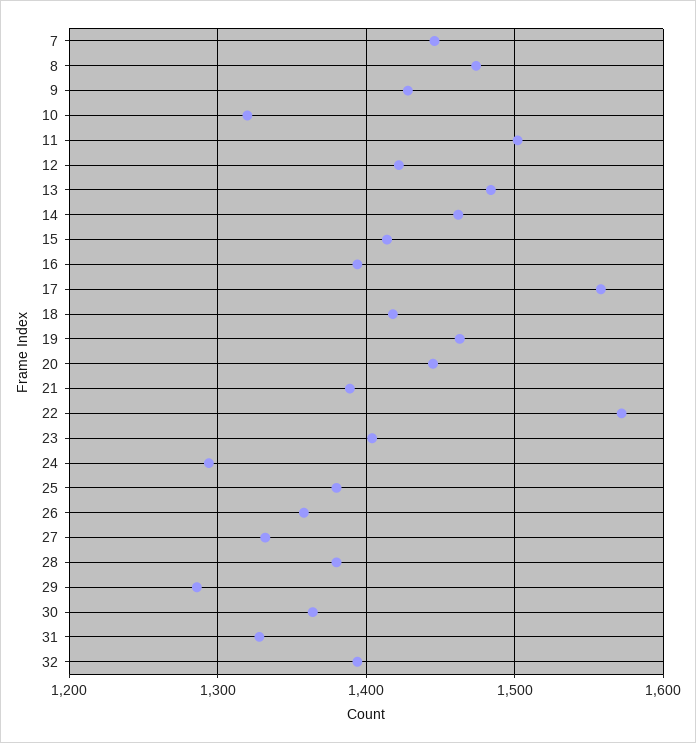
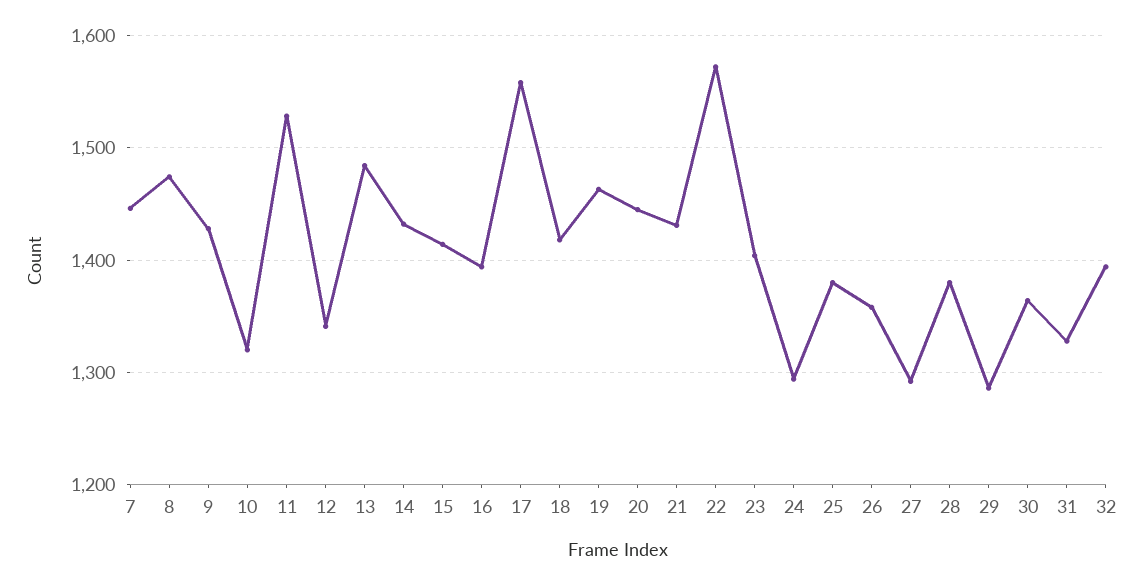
11: 1500 -> 1530
12: 1420 -> 1340
14: 1460 -> 1430
21: 1390 -> 1430
27: 1330 -> 1290

